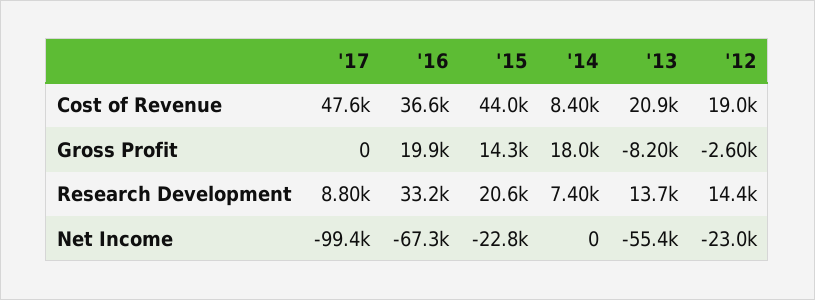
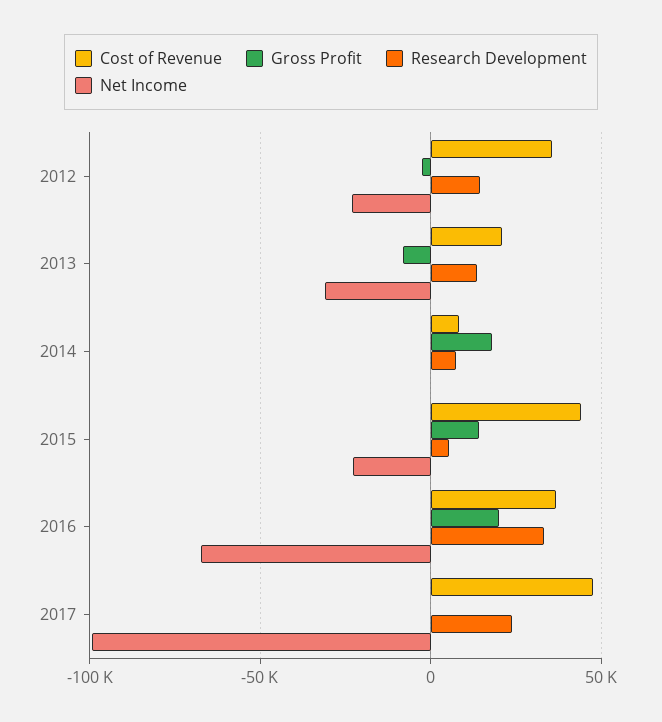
Cost of Revenue, '12: 19000 -> 35000
Research Development, '17: 8800 -> 25000
Research Development, '15: 20600 -> 5000
Net Income, '13: -55400 -> -30000

